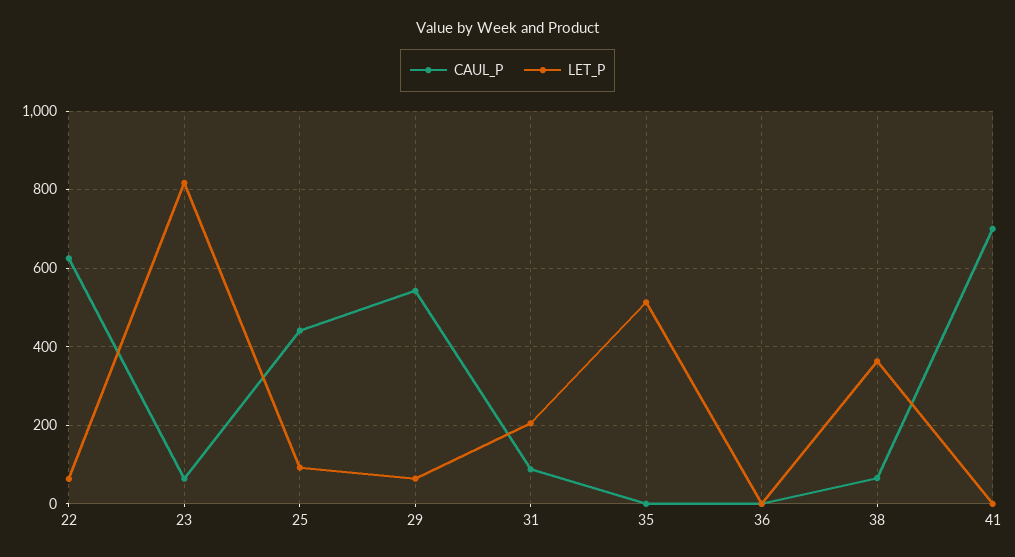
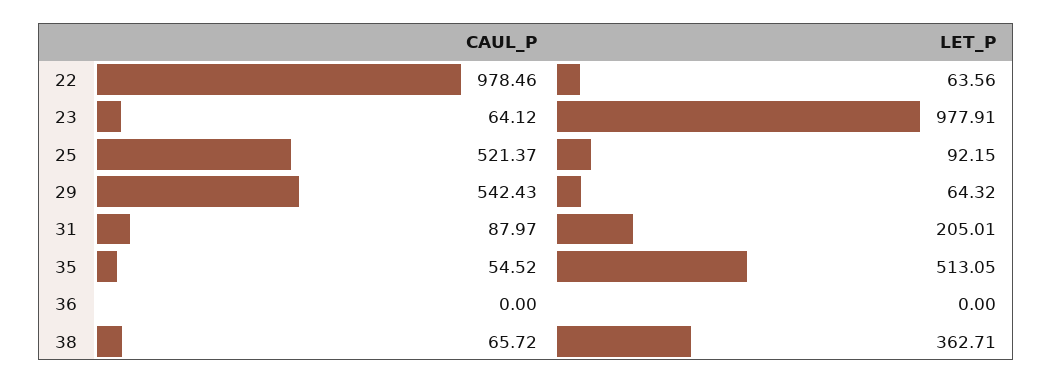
CAUL_P, 22: 620 -> 978.46
LET_P, 23: 820 -> 977.91
CAUL_P, 25: 440 -> 521.37
CAUL_P, 35: 0 -> 54.52
CAUL_P, 41: 700 -> none
LET_P, 41: 0 -> none

